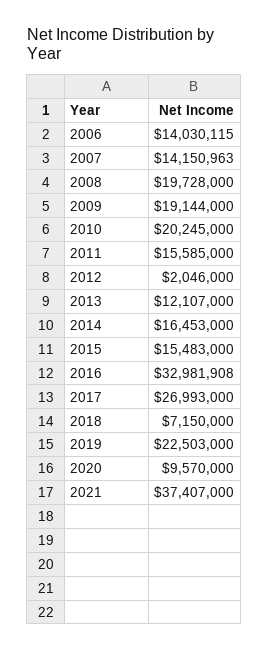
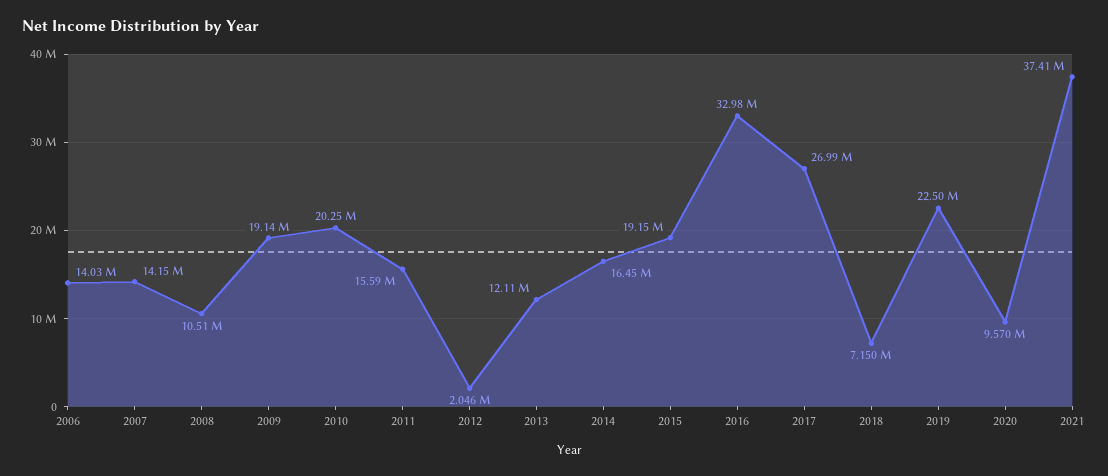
2008: 19728000 -> 10510000
2015: 15483000 -> 19150000

